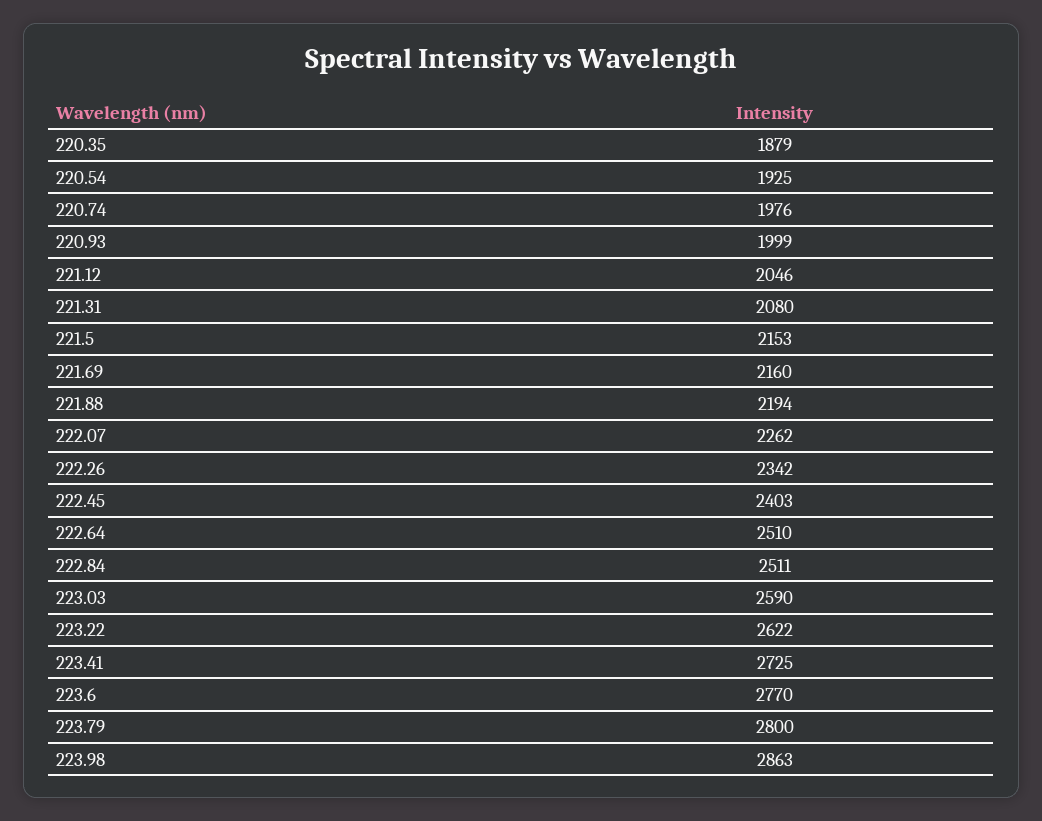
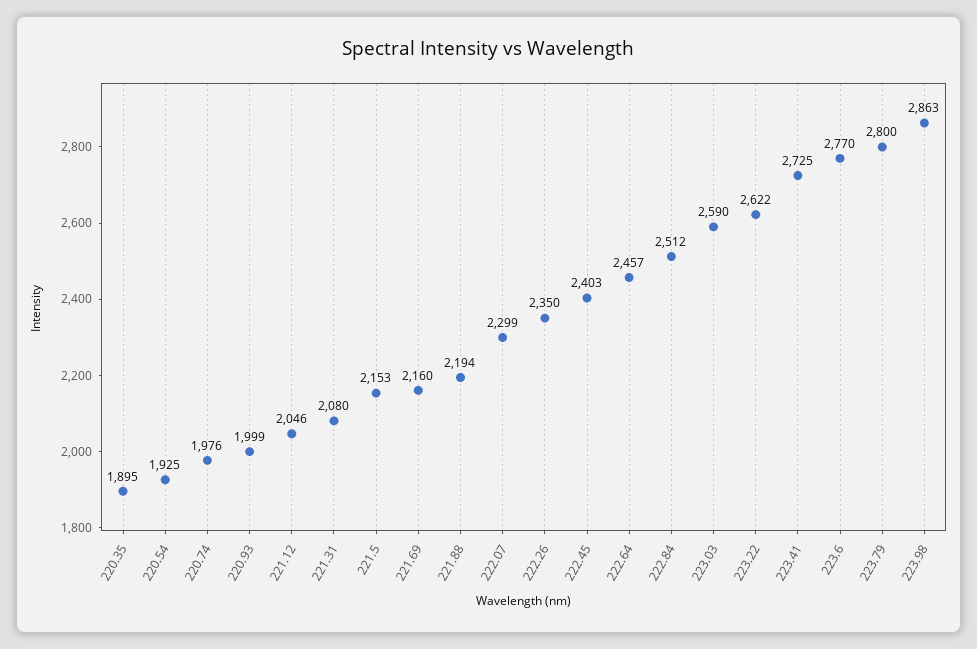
220.35: 1879 -> 1895
222.07: 2262 -> 2299
222.26: 2342 -> 2350
222.64: 2510 -> 2457
222.84: 2511 -> 2512

